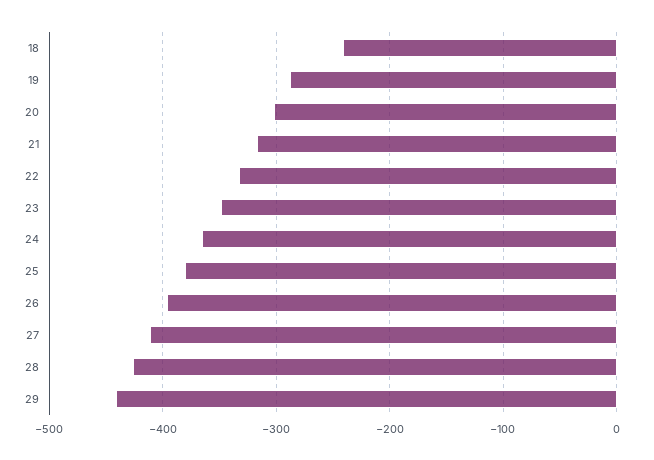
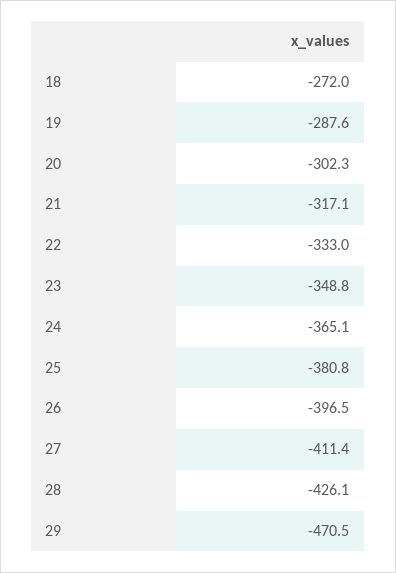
18: -240 -> -272
29: -440 -> -470.5

